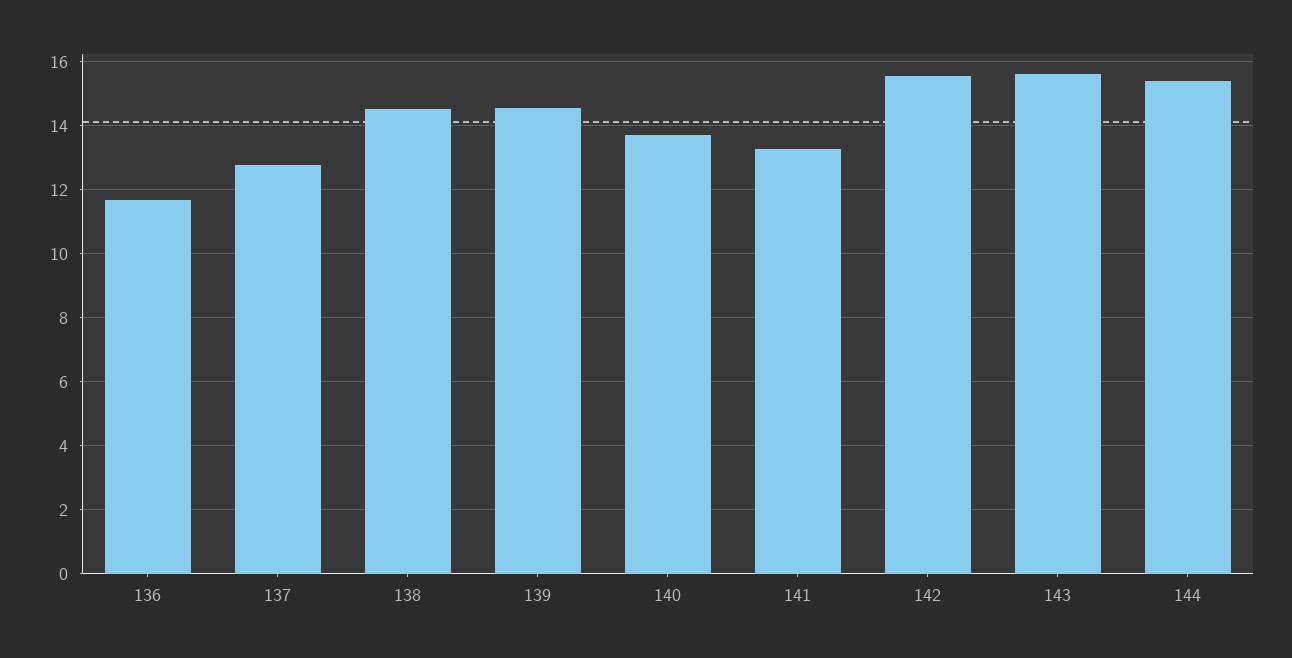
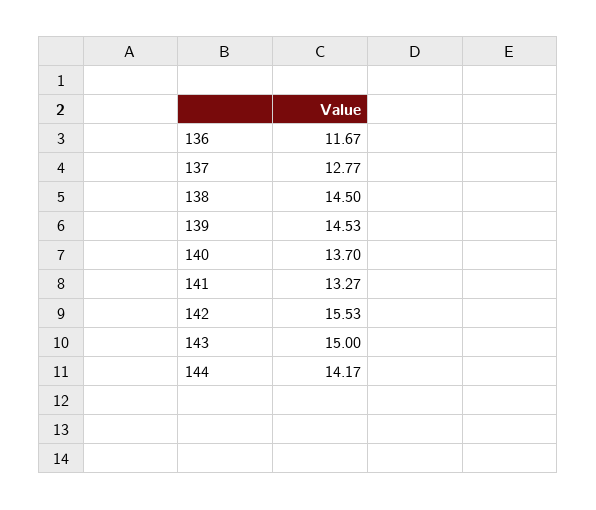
143: 15.6 -> 15
144: 15.4 -> 14.17

